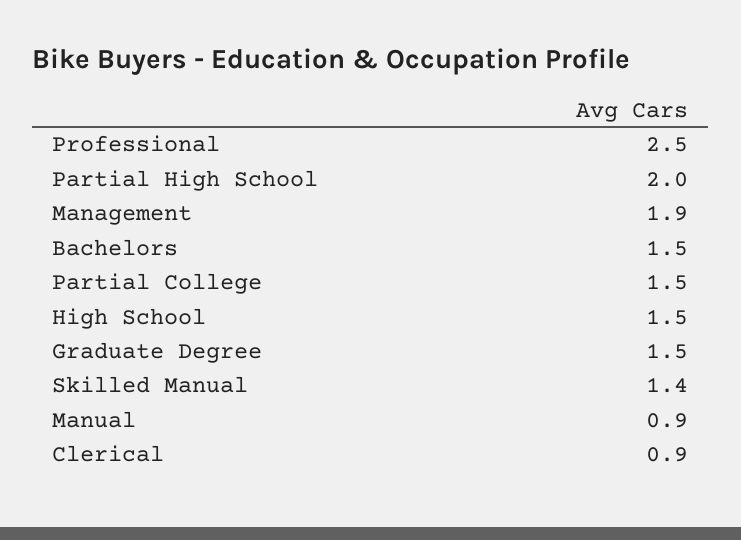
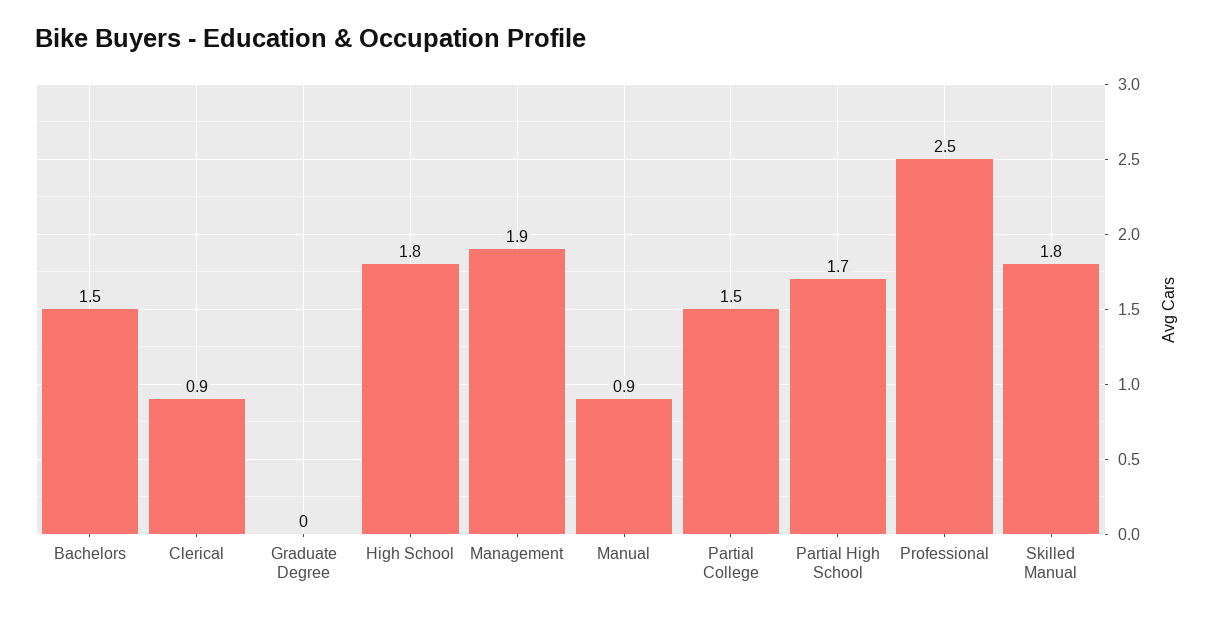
Partial High School: 2 -> 1.7
High School: 1.5 -> 1.8
Graduate Degree: 1.5 -> 0
Skilled Manual: 1.4 -> 1.8

